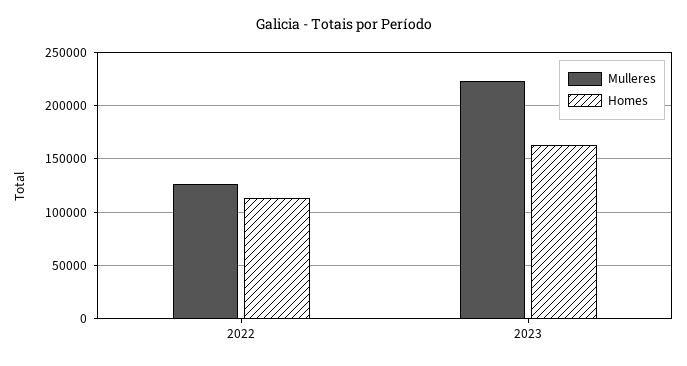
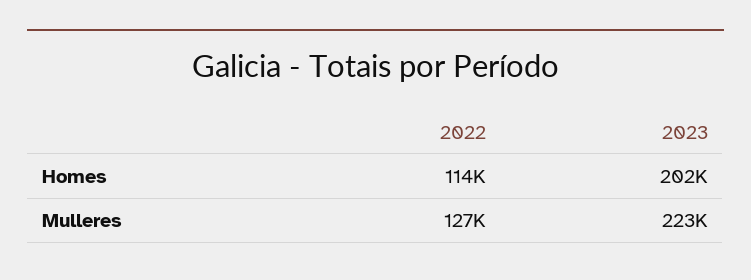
Homes, 2023: 160000 -> 202000

